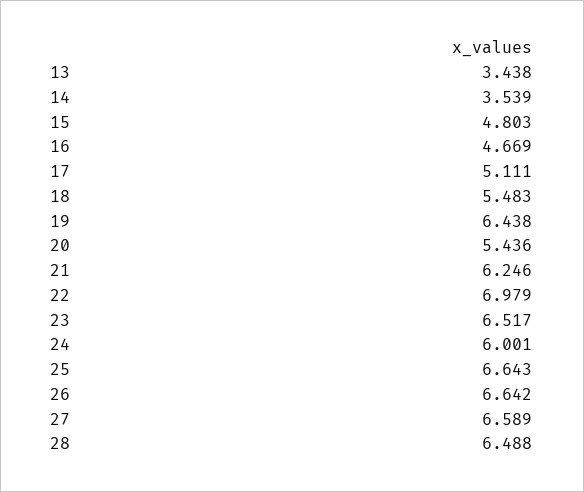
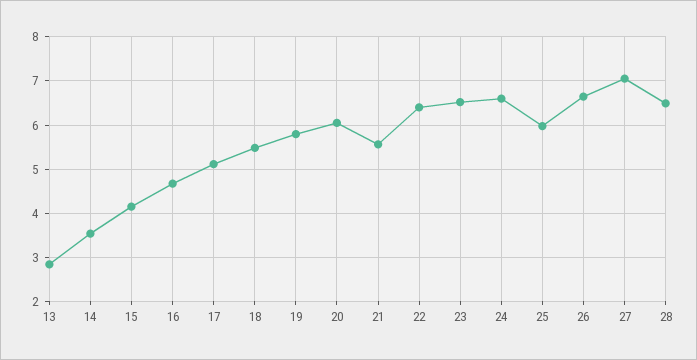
13: 3.438 -> 2.8
15: 4.803 -> 4.2
19: 6.438 -> 5.8
20: 5.436 -> 6
21: 6.246 -> 5.6
22: 6.979 -> 6.4
24: 6.001 -> 6.6
25: 6.643 -> 6
27: 6.589 -> 7

